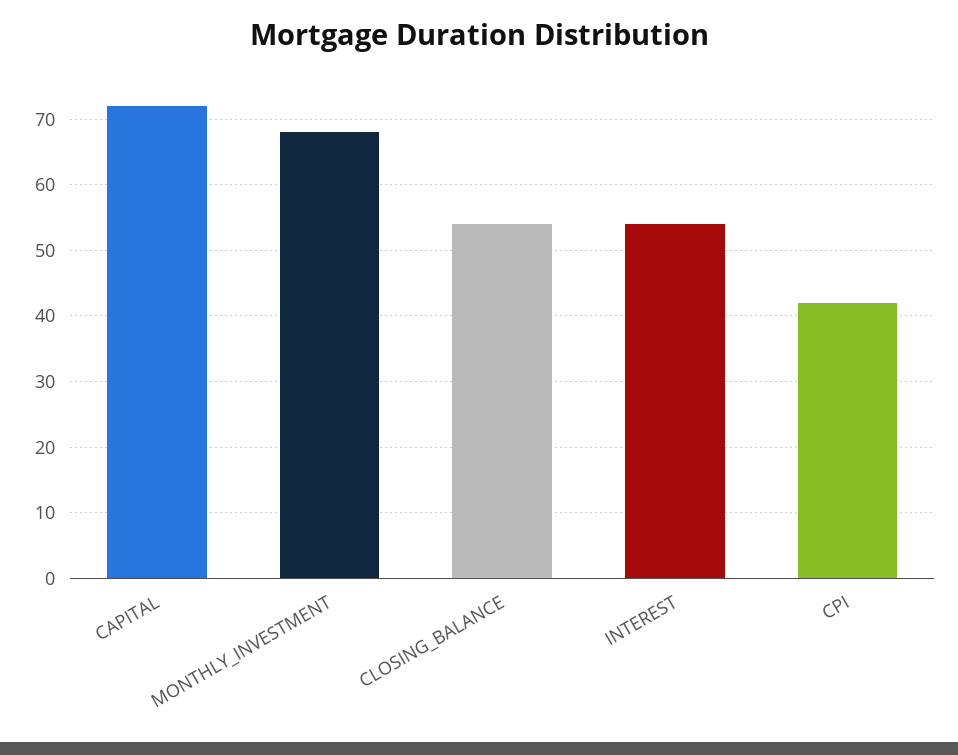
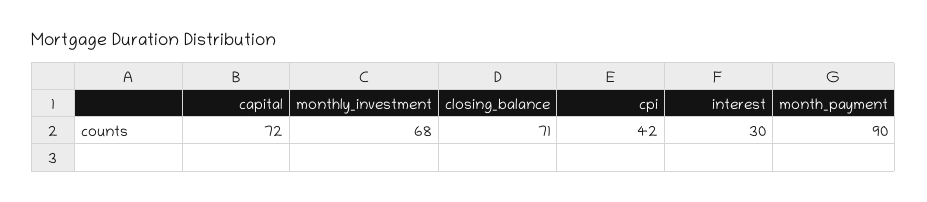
CLOSING_BALANCE: 54 -> 71
INTEREST: 54 -> 30
month_payment: none -> 90

